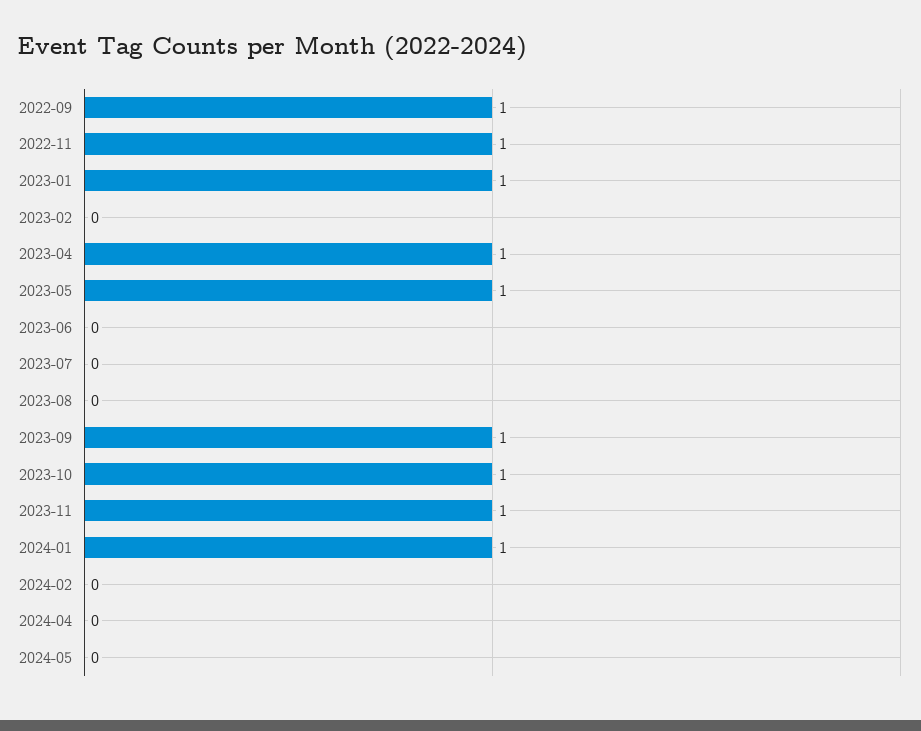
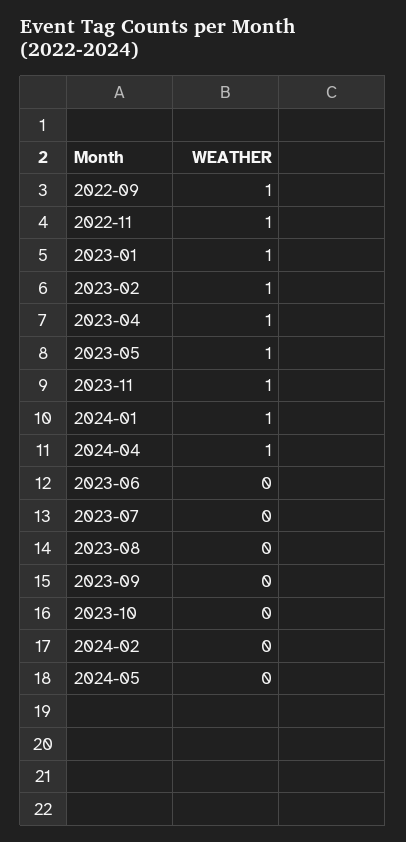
2023-02: 0 -> 1
2023-09: 1 -> 0
2023-10: 1 -> 0
2024-04: 0 -> 1

